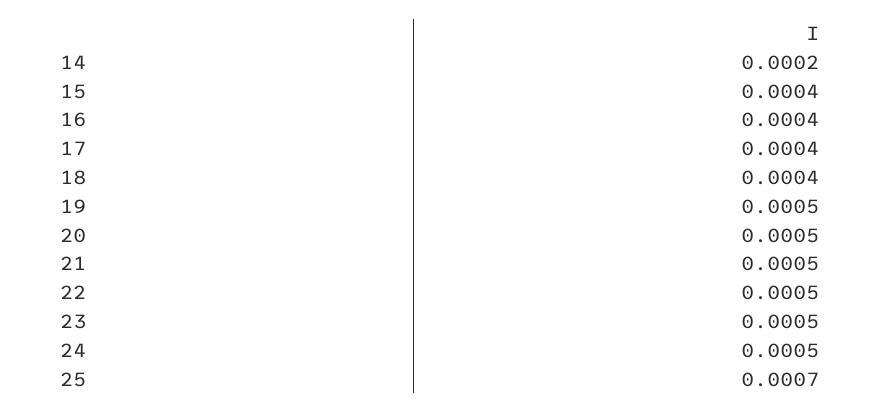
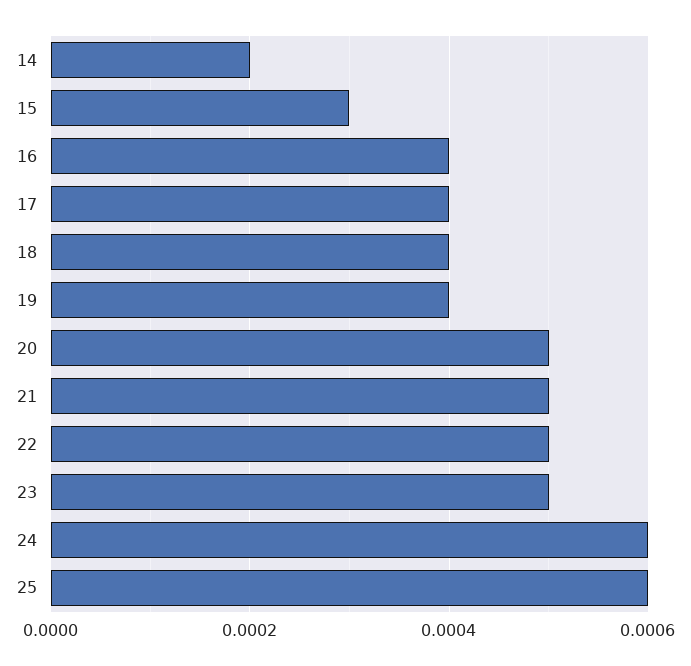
15: 0.0004 -> 0.0003
19: 0.0005 -> 0.0004
24: 0.0005 -> 0.0006
25: 0.0007 -> 0.0006

